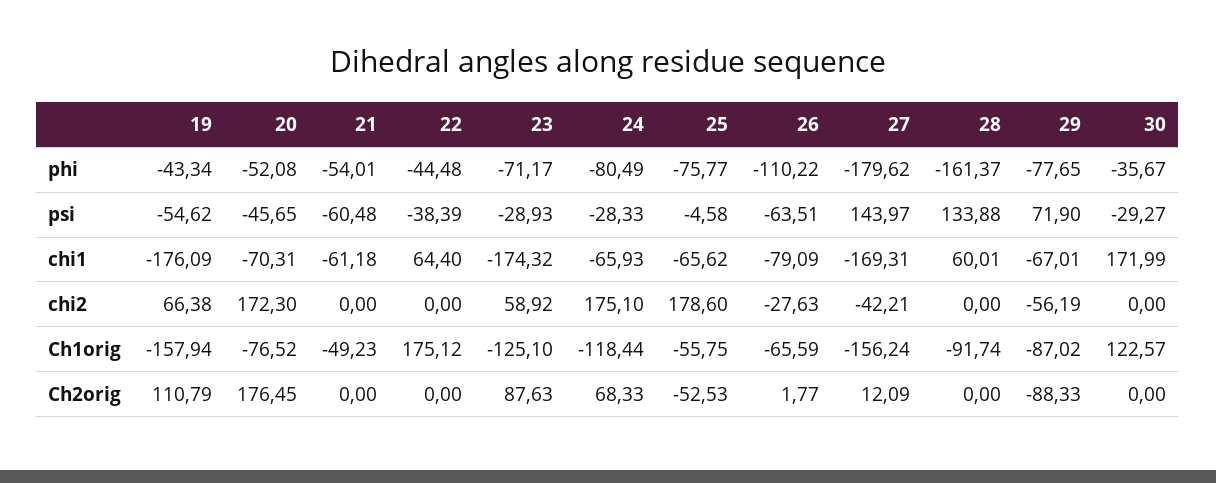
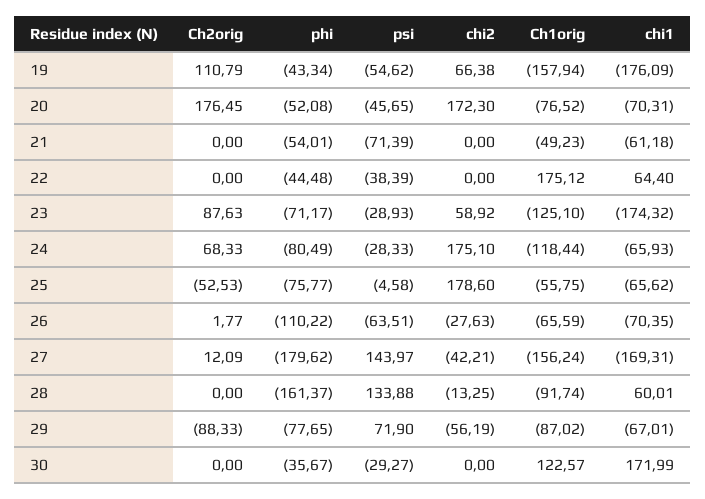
21, psi: -60.48 -> -71.39
26, chi1: -79.09 -> -70.35
28, chi2: 0 -> -13.25

